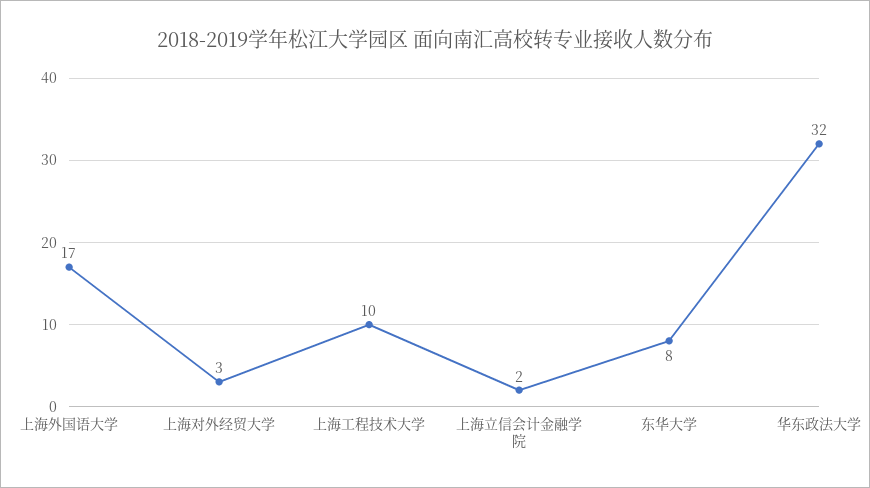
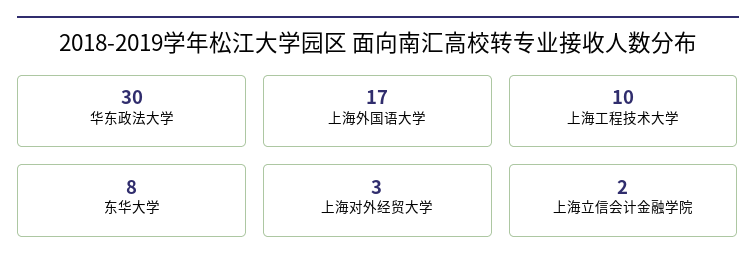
华东政法大学: 32 -> 30

